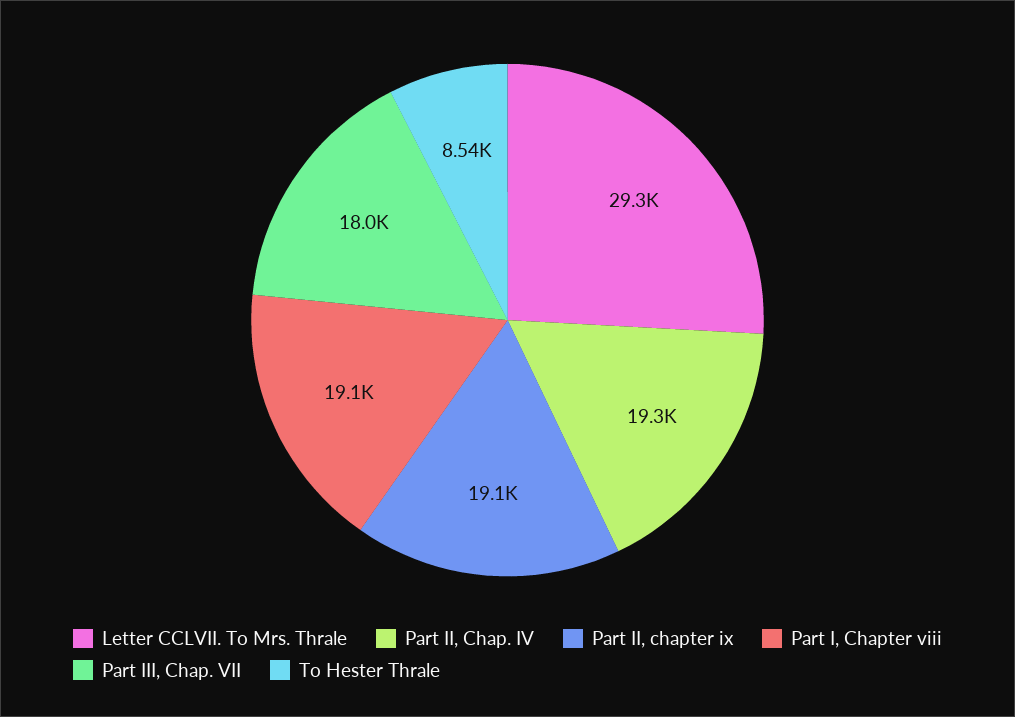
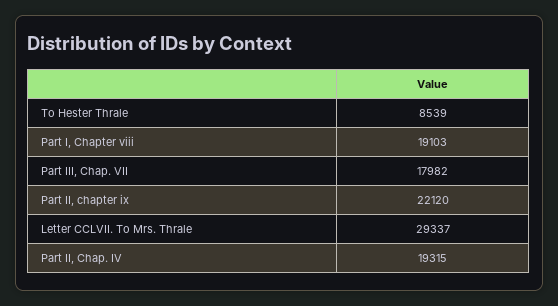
Part II, chapter ix: 19100 -> 22120

